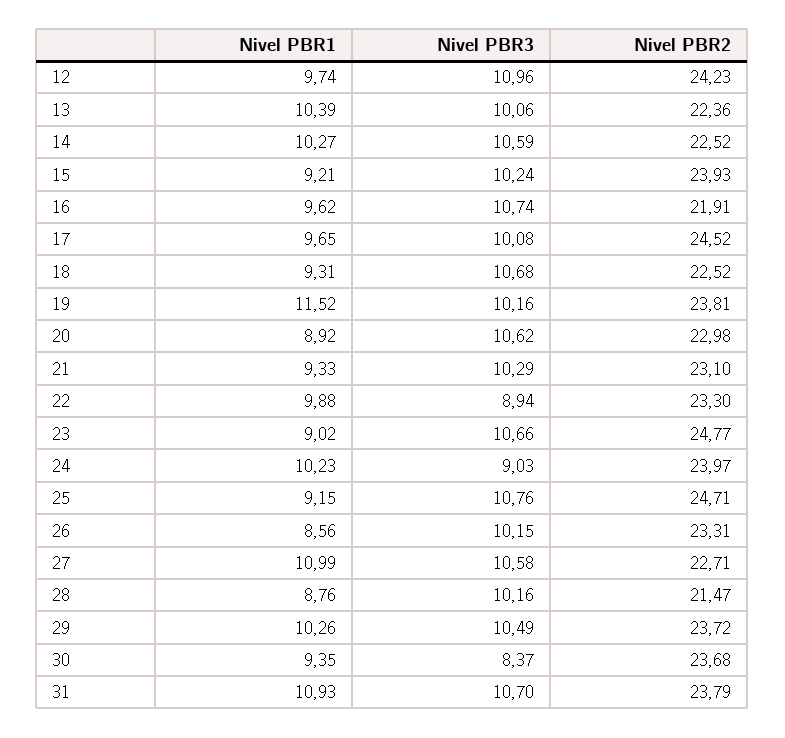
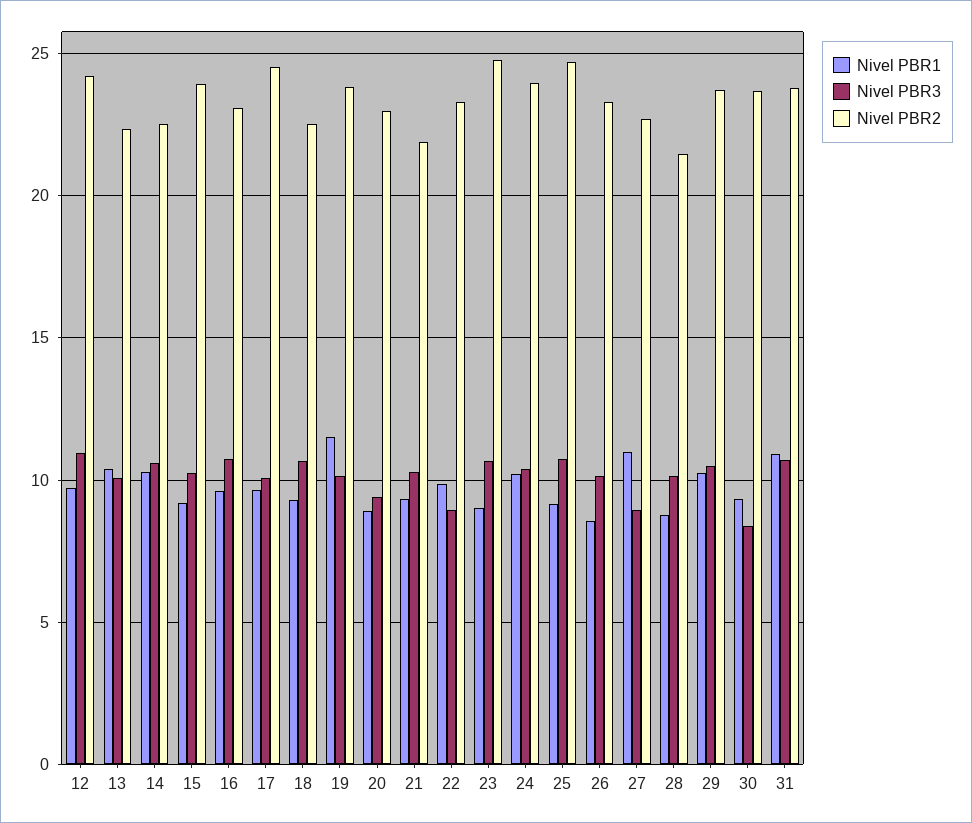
Nivel PBR2, 16: 21.91 -> 23
Nivel PBR3, 20: 10.62 -> 9.5
Nivel PBR2, 21: 23.1 -> 22
Nivel PBR3, 24: 9.03 -> 10.5
Nivel PBR3, 27: 10.58 -> 9

